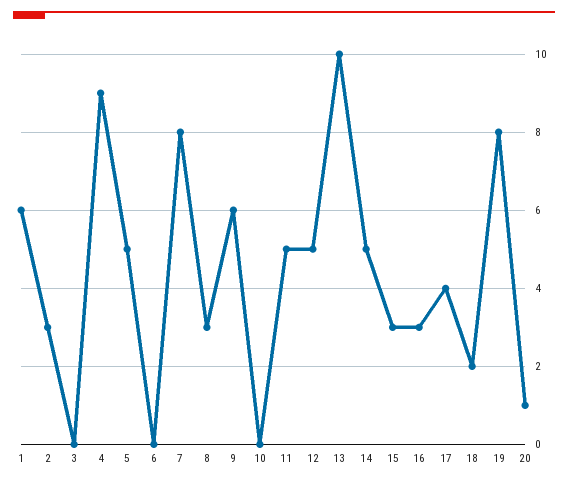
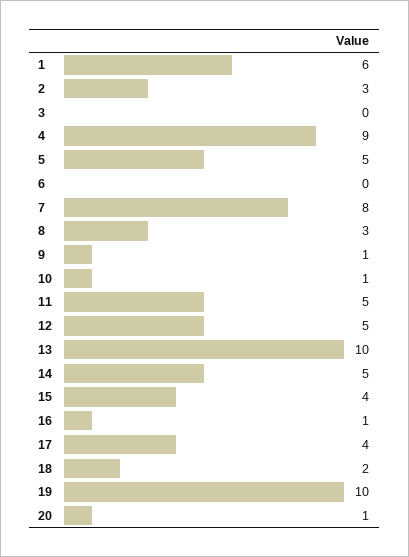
9: 6 -> 1
10: 0 -> 1
15: 3 -> 4
16: 3 -> 1
19: 8 -> 10

